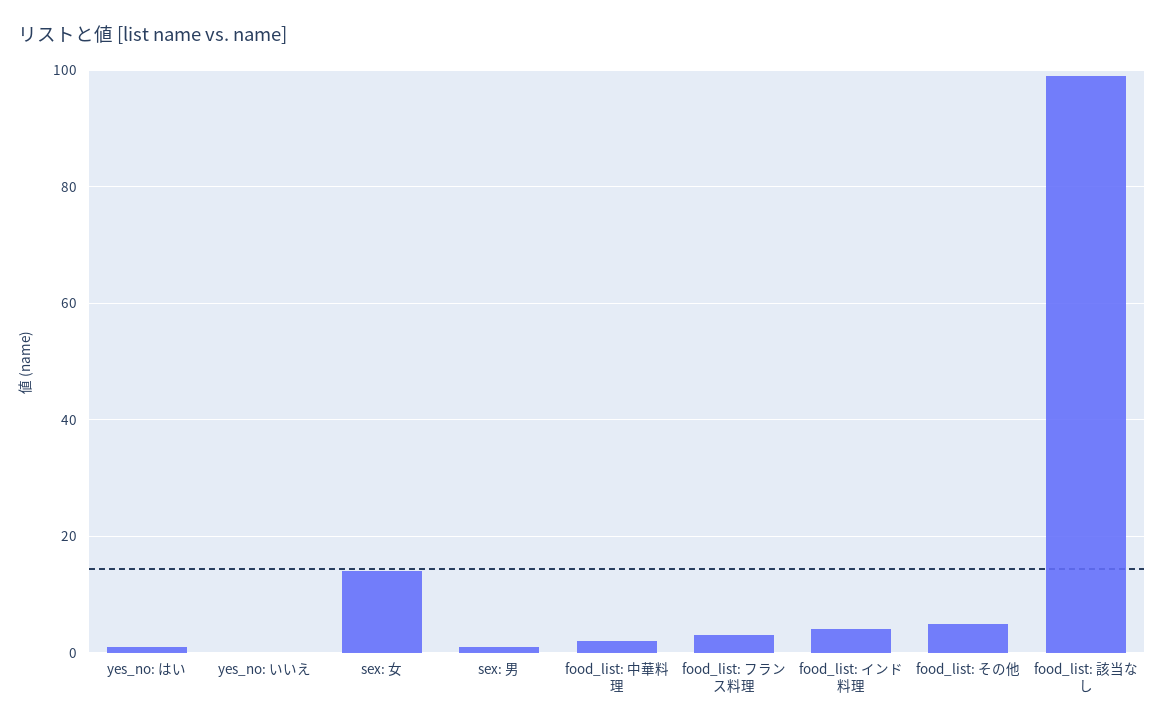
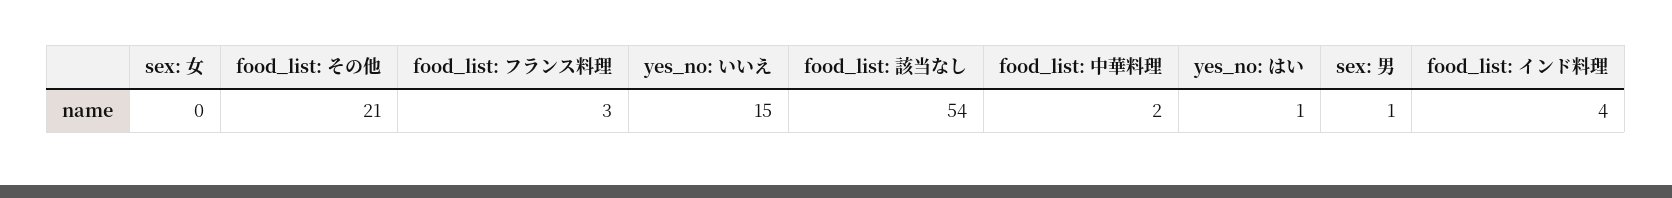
yes_no: いいえ: 0 -> 15
sex: 女: 15 -> 0
food_list: その他: 5 -> 21
food_list: 該当なし: 100 -> 54

